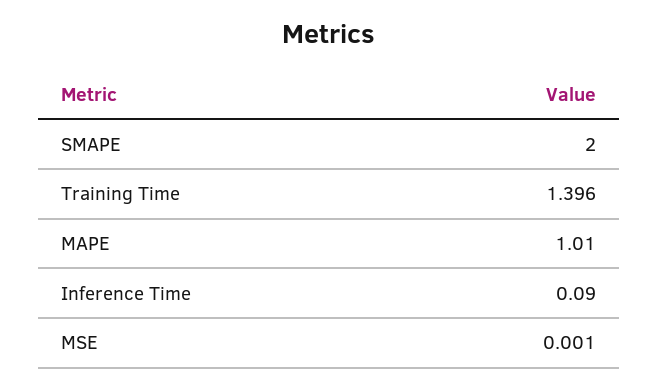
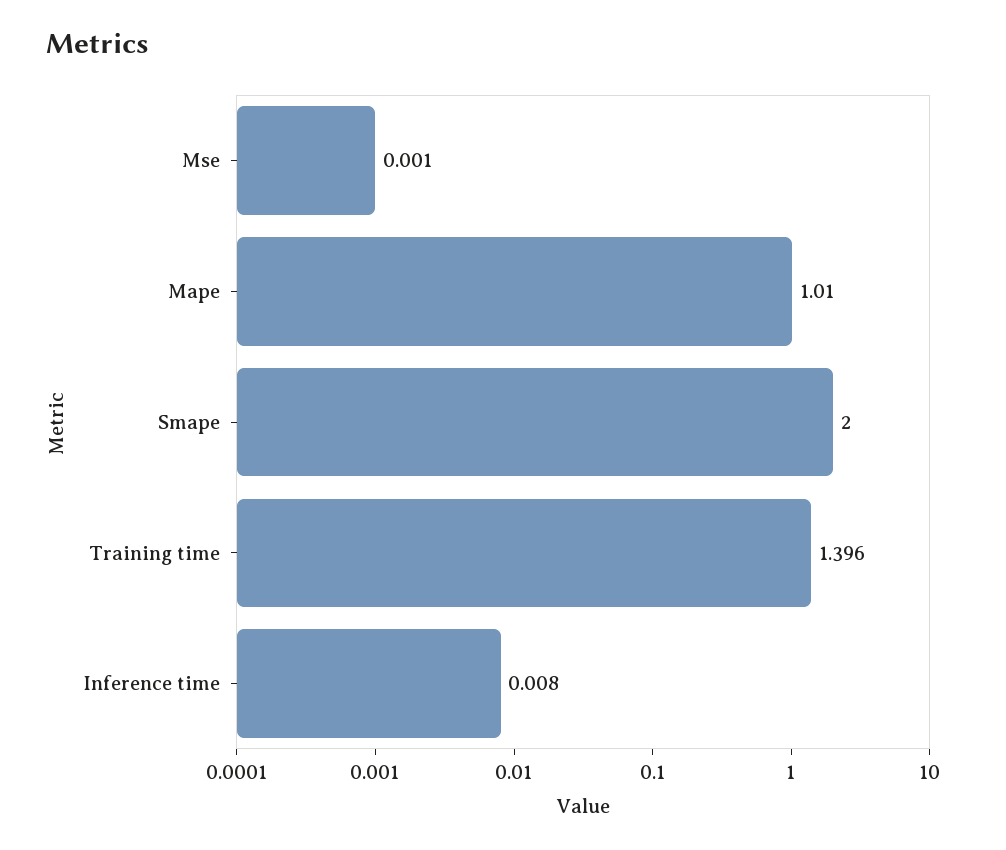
Inference Time: 0.09 -> 0.008

